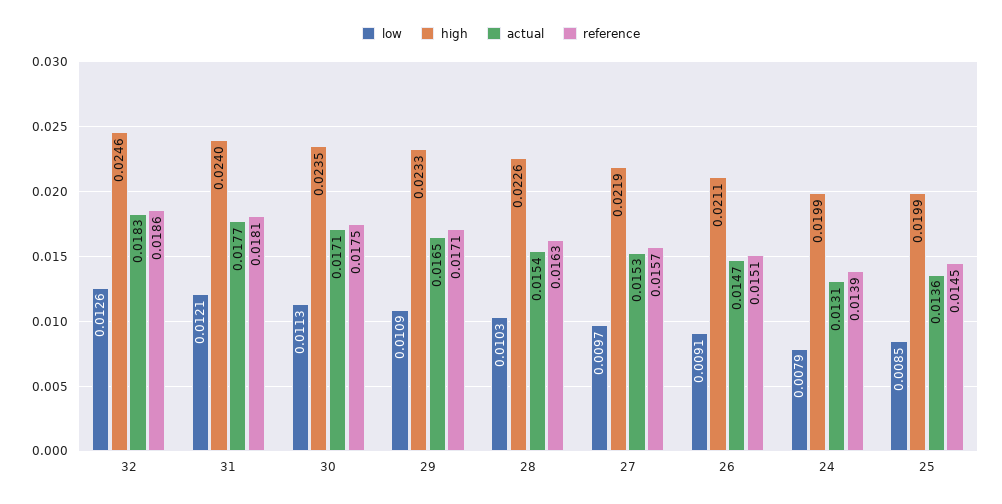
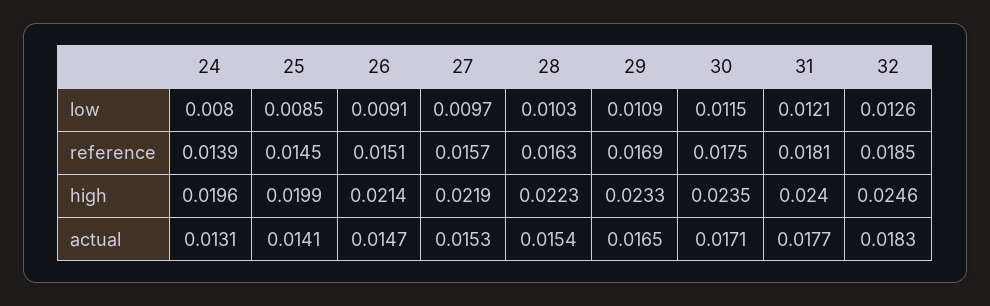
reference, 32: 0.0186 -> 0.0185
low, 30: 0.0113 -> 0.0115
reference, 29: 0.0171 -> 0.0169
high, 28: 0.0226 -> 0.0223
high, 26: 0.0211 -> 0.0214
low, 24: 0.0079 -> 0.008
high, 24: 0.0199 -> 0.0196
actual, 25: 0.0136 -> 0.0141

